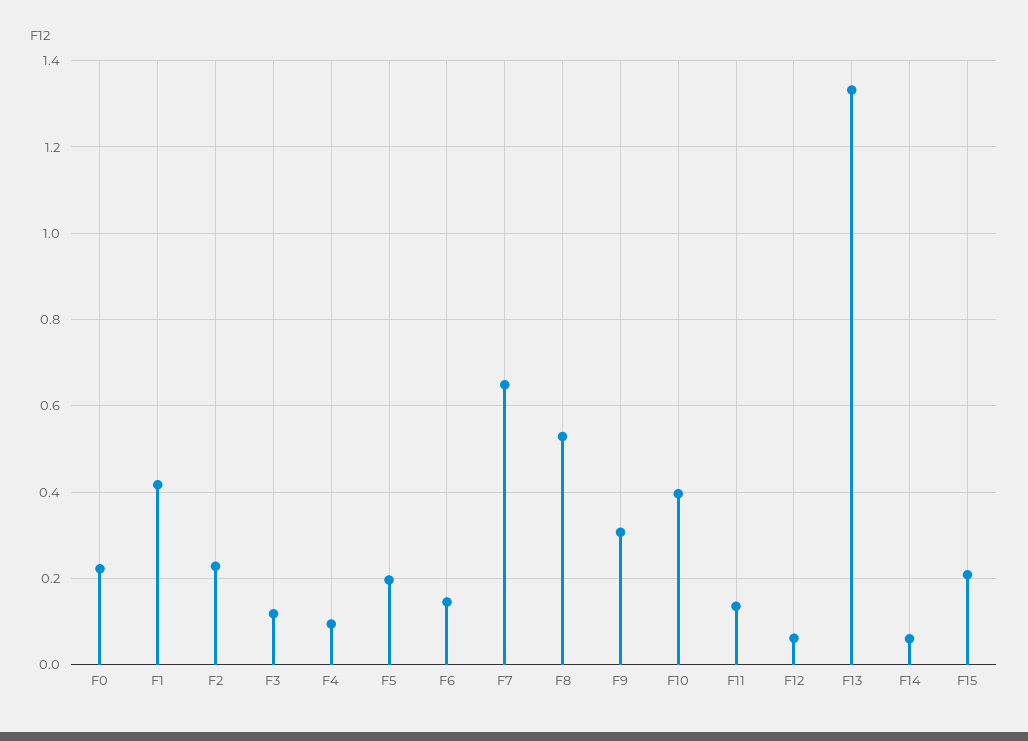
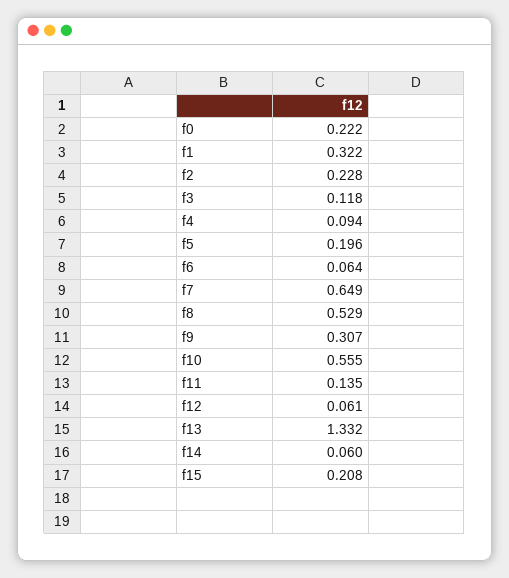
F1: 0.42 -> 0.322
F6: 0.14 -> 0.064
F10: 0.4 -> 0.555

